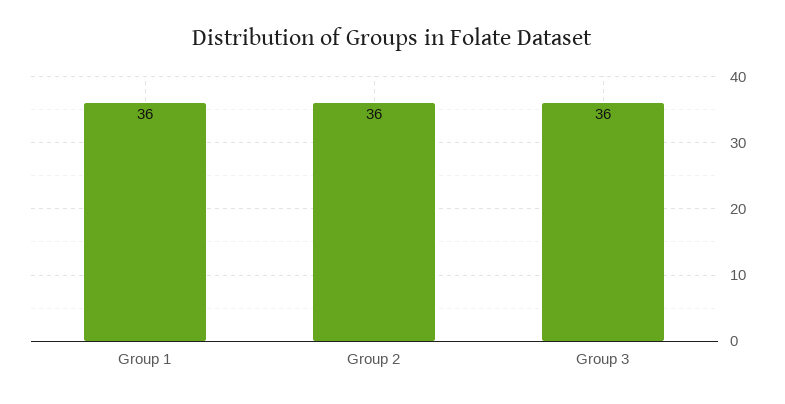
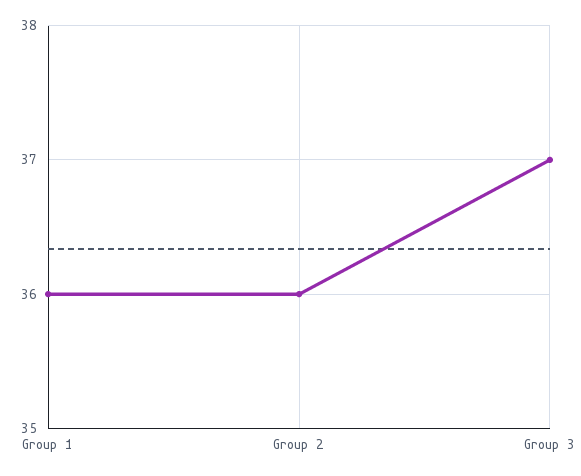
Group 3: 36 -> 37

